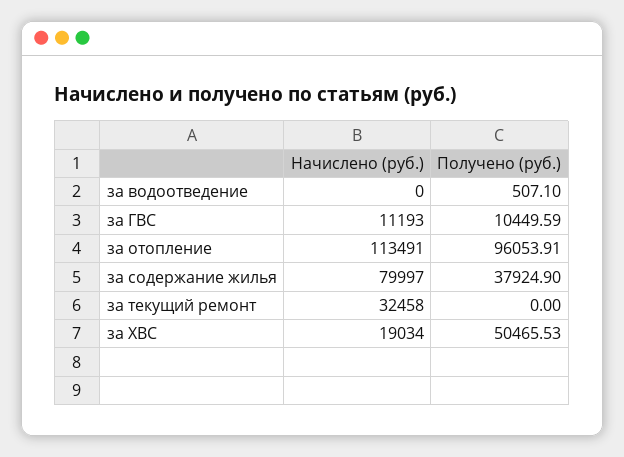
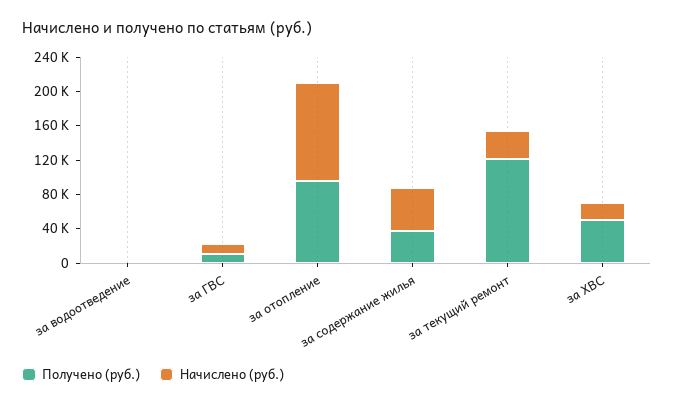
Начислено (руб.), за содержание жилья: 79997 -> 50000
Получено (руб.), за текущий ремонт: 0 -> 120000

